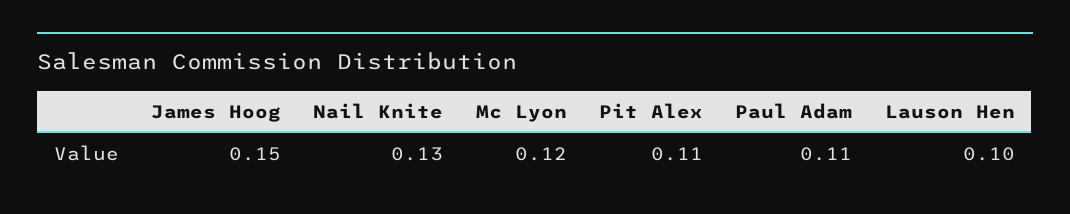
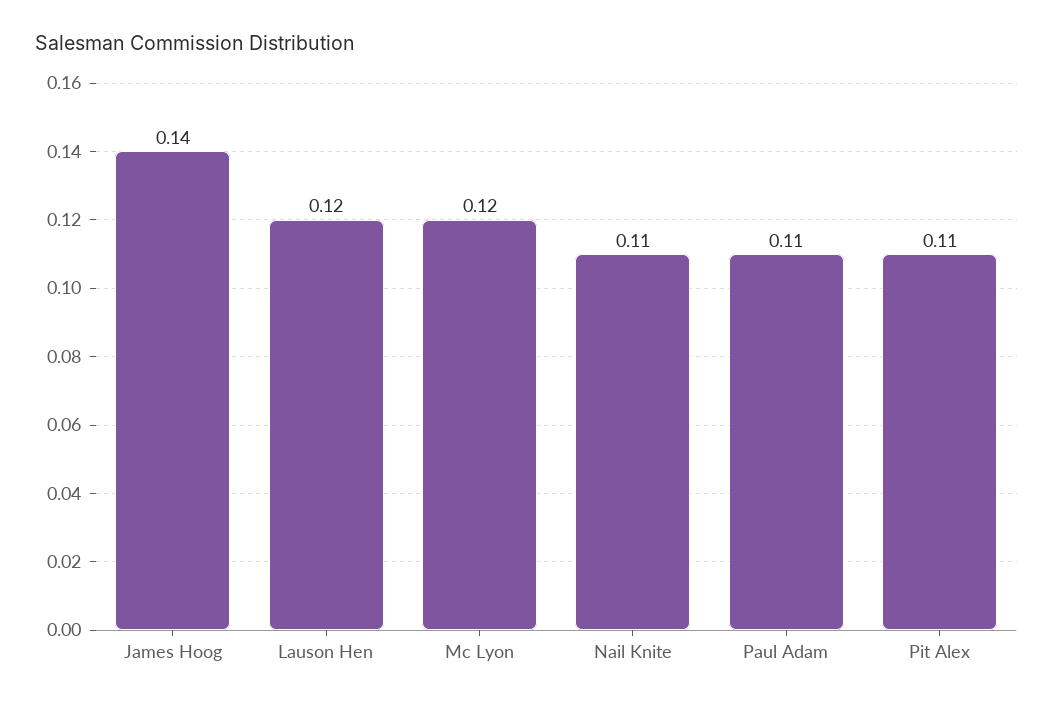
James Hoog: 0.15 -> 0.14
Nail Knite: 0.13 -> 0.11
Lauson Hen: 0.1 -> 0.12

